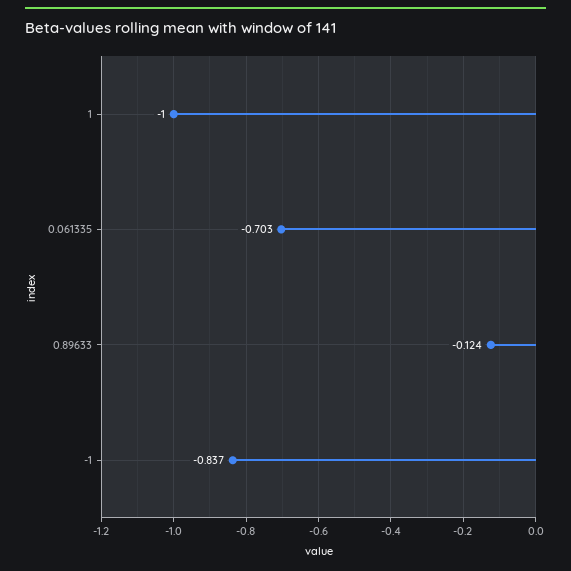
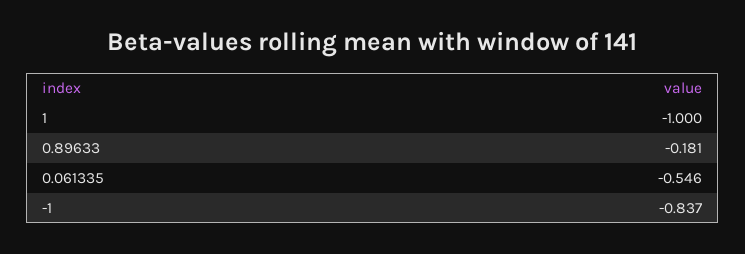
0.061335: -0.703 -> -0.546
0.89633: -0.124 -> -0.181

